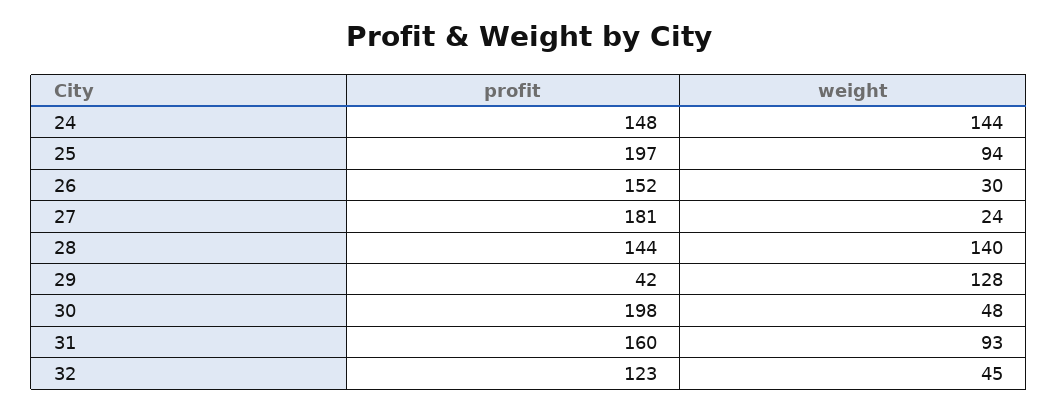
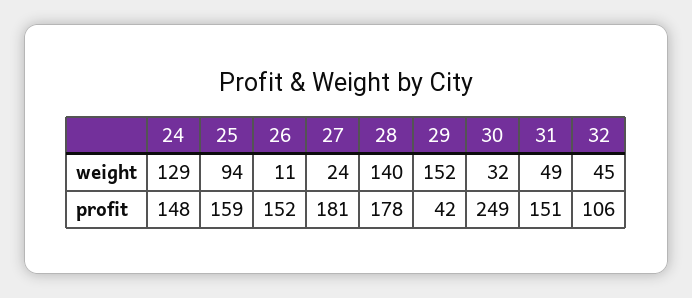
weight, 24: 144 -> 129
profit, 25: 197 -> 159
weight, 26: 30 -> 11
profit, 28: 144 -> 178
weight, 29: 128 -> 152
profit, 30: 198 -> 249
weight, 30: 48 -> 32
profit, 31: 160 -> 151
weight, 31: 93 -> 49
profit, 32: 123 -> 106

